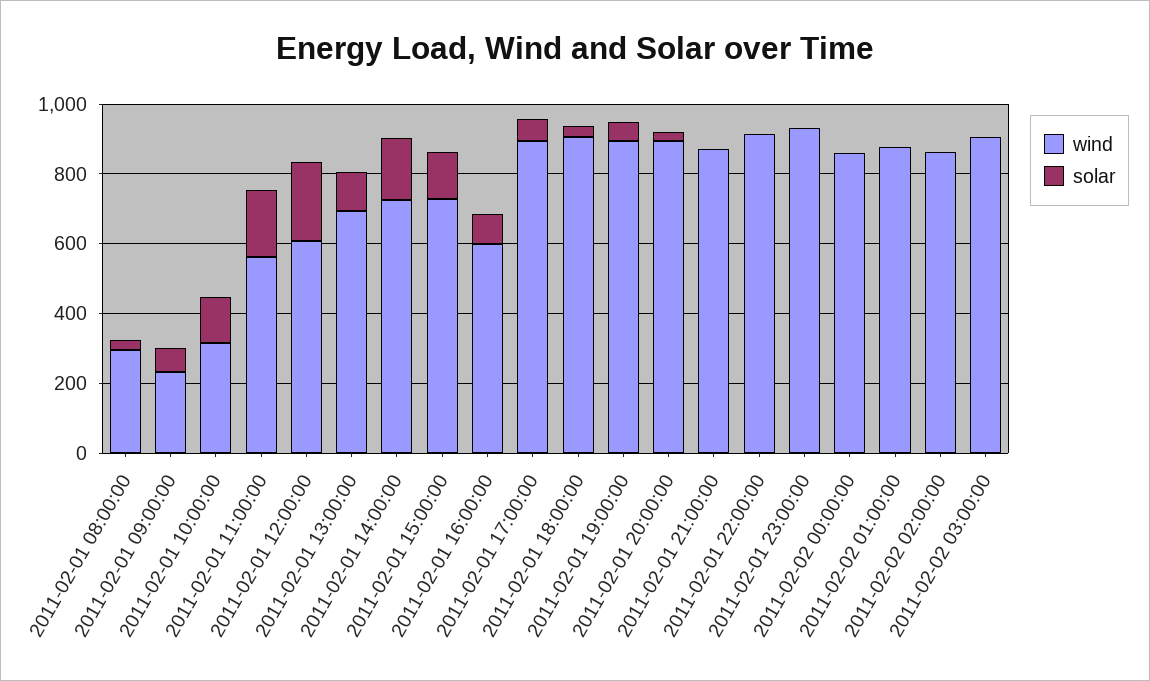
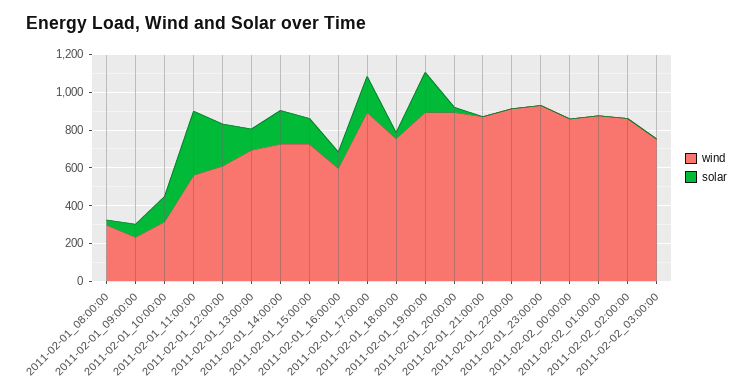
solar, 2011-02-01 11:00:00: 200 -> 350
solar, 2011-02-01 17:00:00: 50 -> 200
wind, 2011-02-01 18:00:00: 900 -> 750
solar, 2011-02-01 19:00:00: 50 -> 200
wind, 2011-02-02 03:00:00: 900 -> 750

